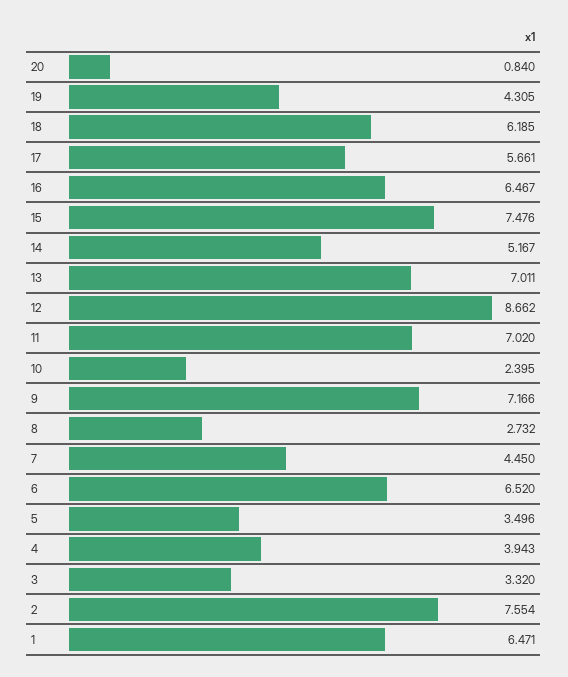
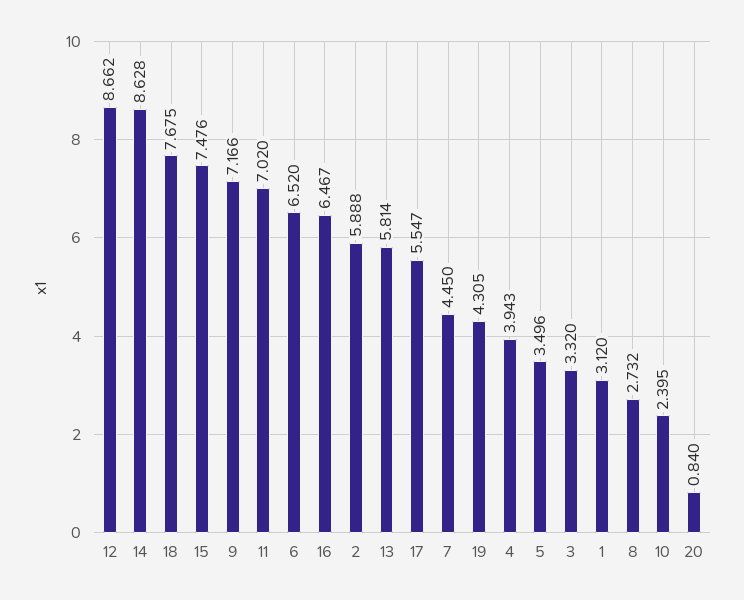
18: 6.185 -> 7.675
17: 5.661 -> 5.547
14: 5.167 -> 8.628
13: 7.011 -> 5.814
2: 7.554 -> 5.888
1: 6.471 -> 3.12

